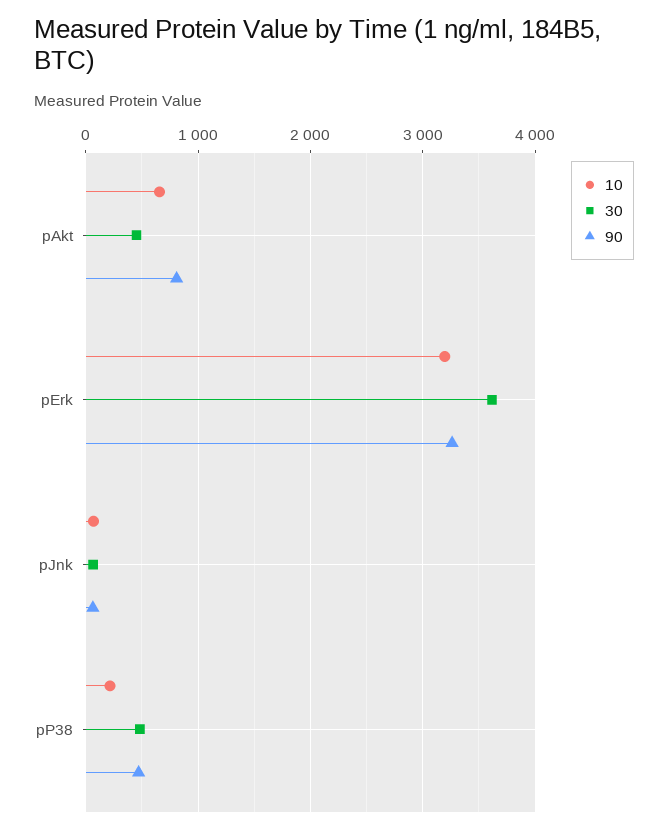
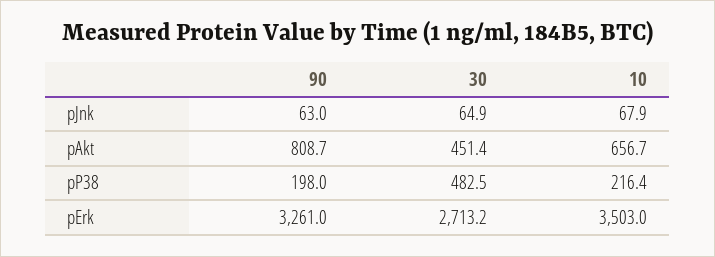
10, pErk: 3200 -> 3503
30, pErk: 3600 -> 2713.2
90, pP38: 500 -> 198

